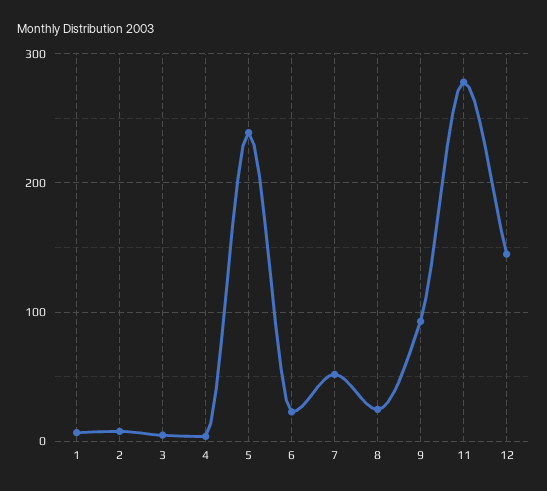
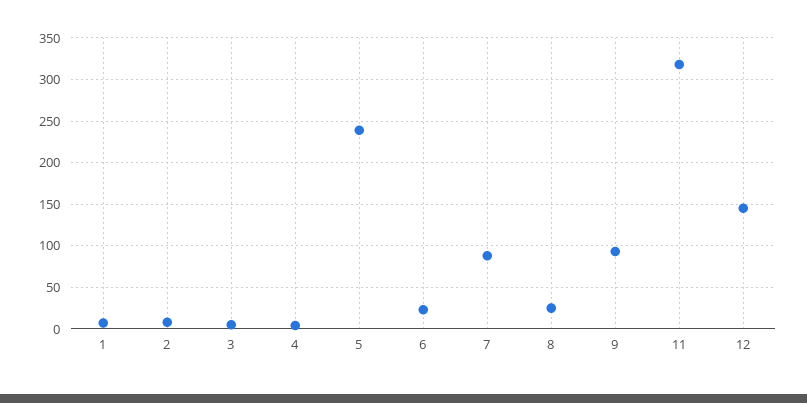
7: 50 -> 90
11: 280 -> 320

